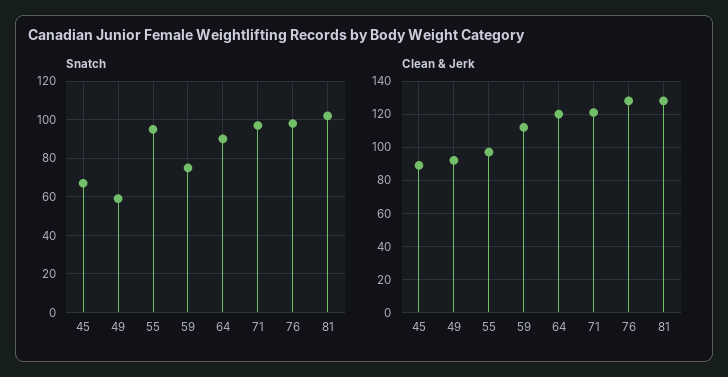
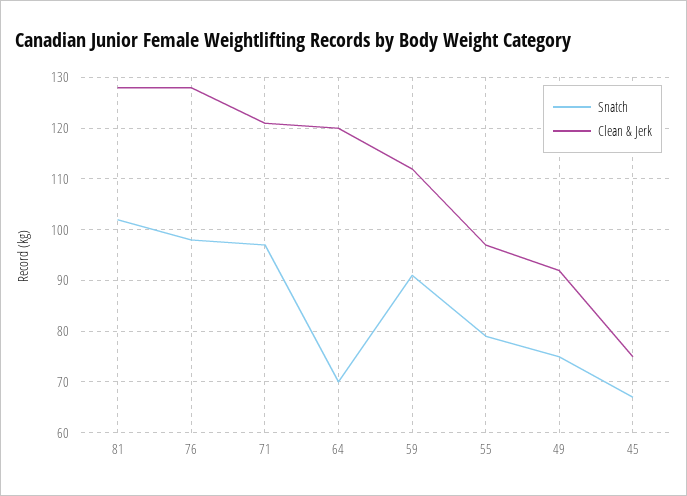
Snatch, 49: 60 -> 75
Snatch, 55: 95 -> 80
Snatch, 59: 75 -> 90
Snatch, 64: 90 -> 70
Clean & Jerk, 45: 90 -> 75

